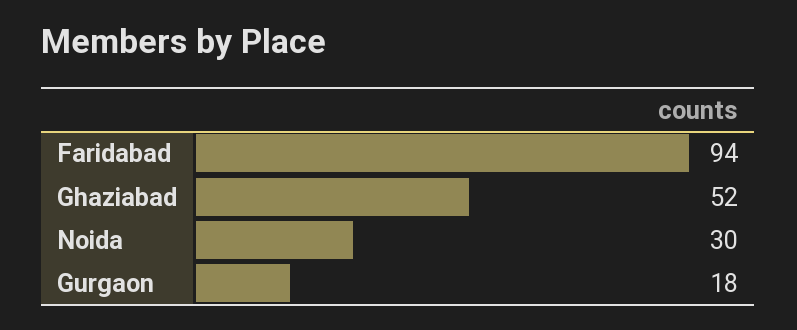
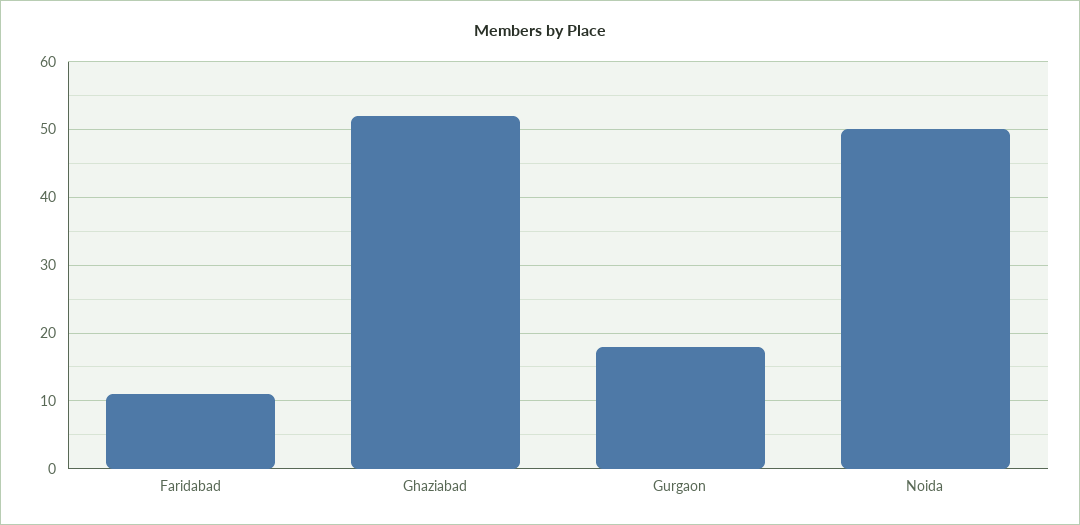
Faridabad: 94 -> 11
Noida: 30 -> 50

